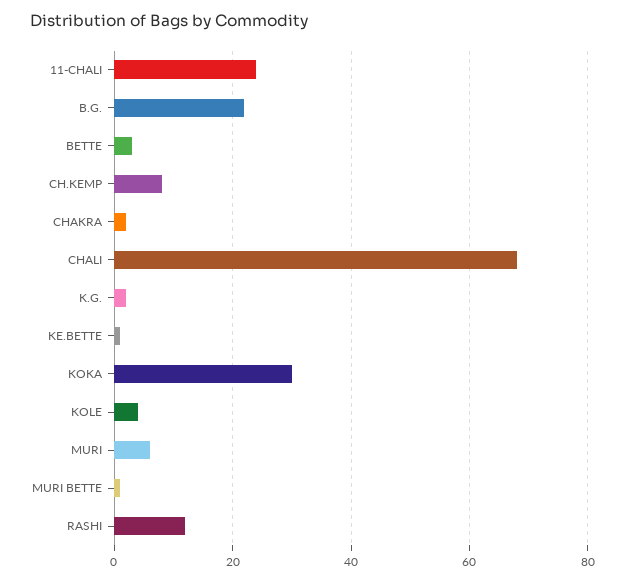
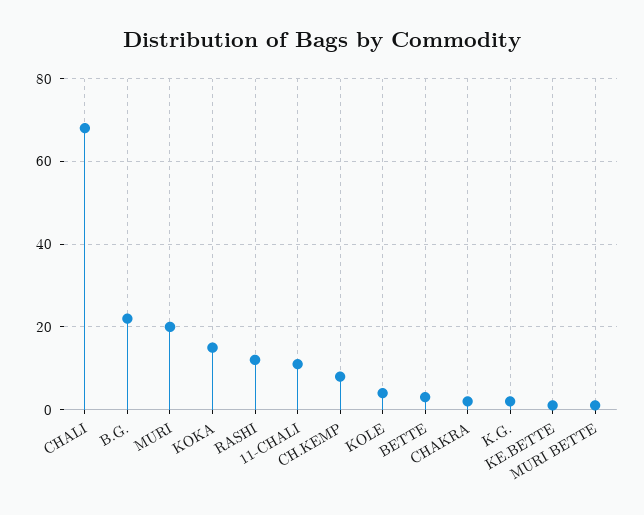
11-CHALI: 25 -> 10
KOKA: 30 -> 15
MURI: 5 -> 20

